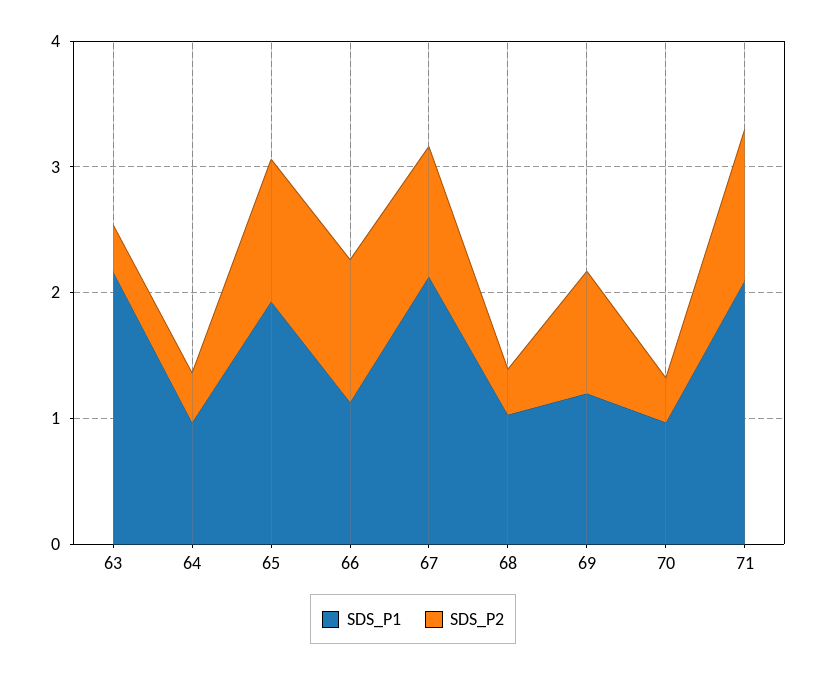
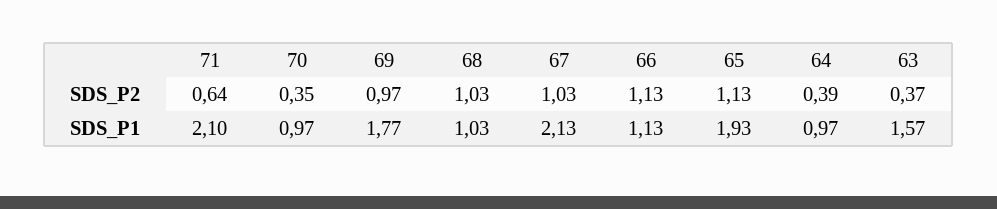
SDS_P1, 63: 2.2 -> 1.57
SDS_P2, 68: 0.4 -> 1.03
SDS_P1, 69: 1.2 -> 1.77
SDS_P2, 71: 1.2 -> 0.64

